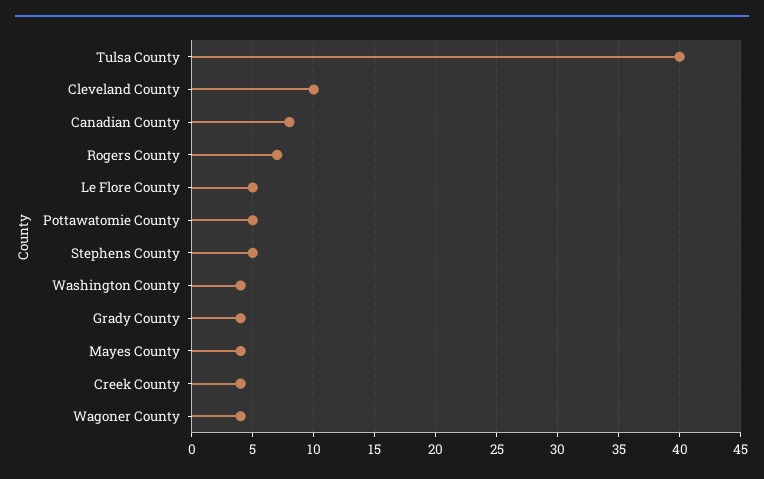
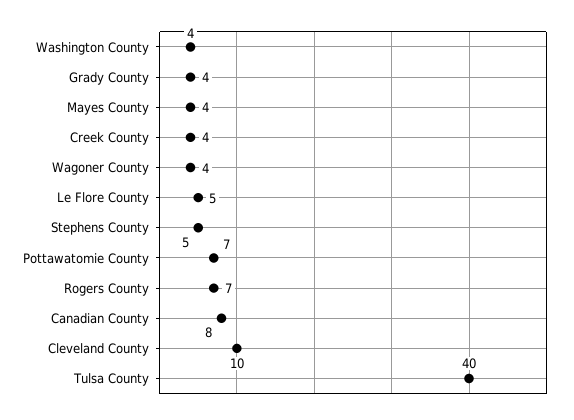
Pottawatomie County: 5 -> 7

